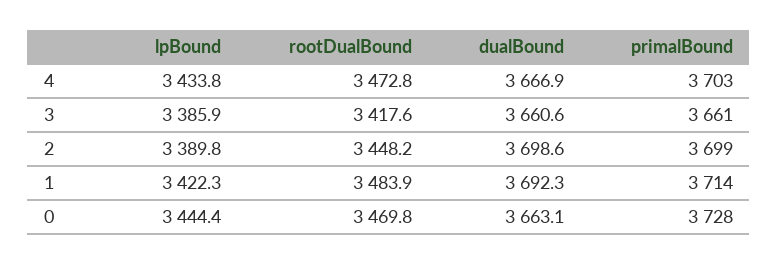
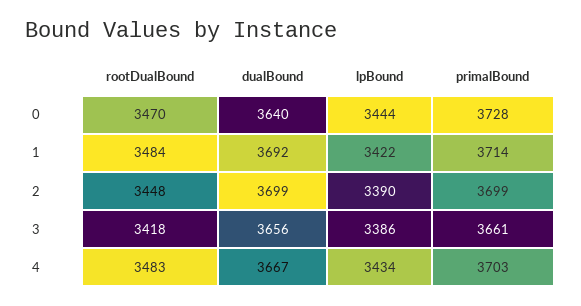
rootDualBound, 4: 3472.8 -> 3483
dualBound, 3: 3660.6 -> 3656
dualBound, 0: 3663.1 -> 3640

